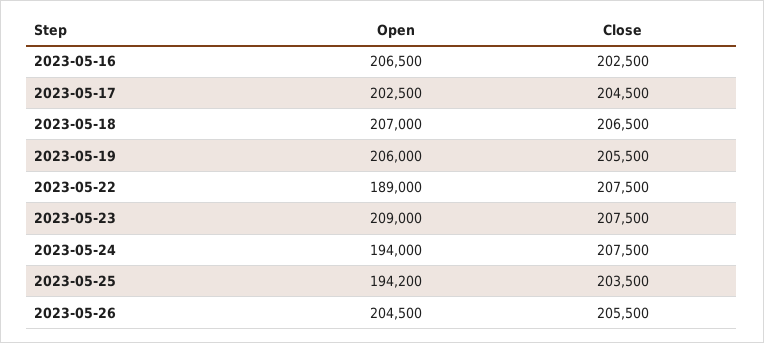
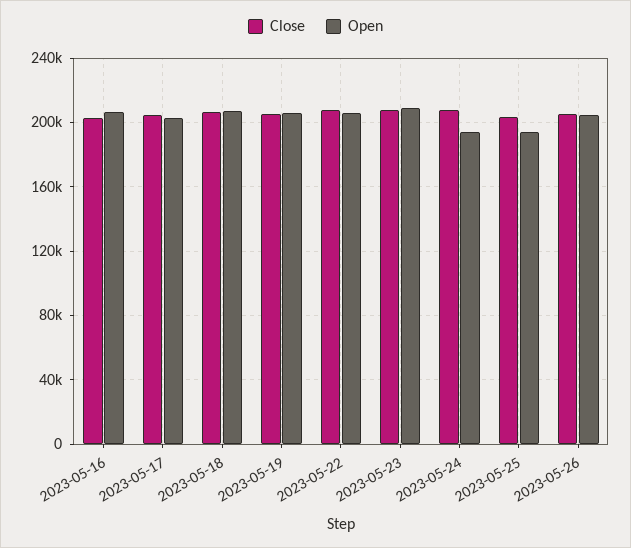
Open, 2023-05-22: 189000 -> 205000

